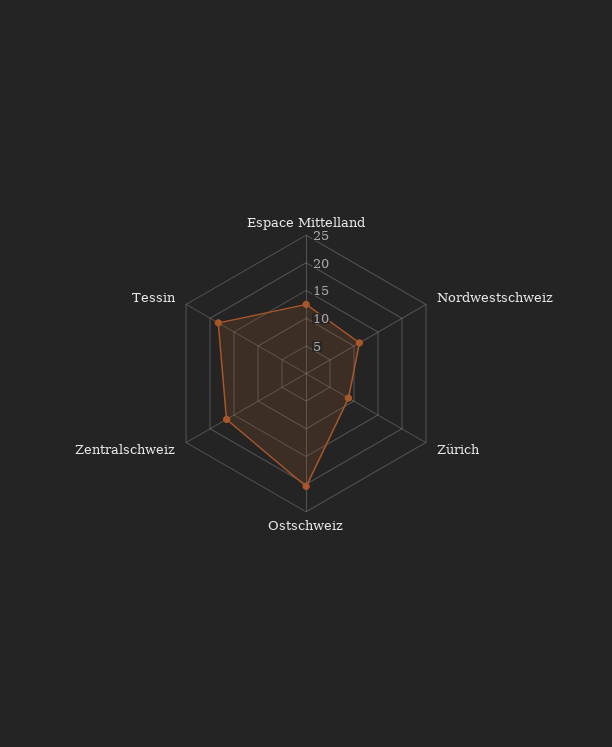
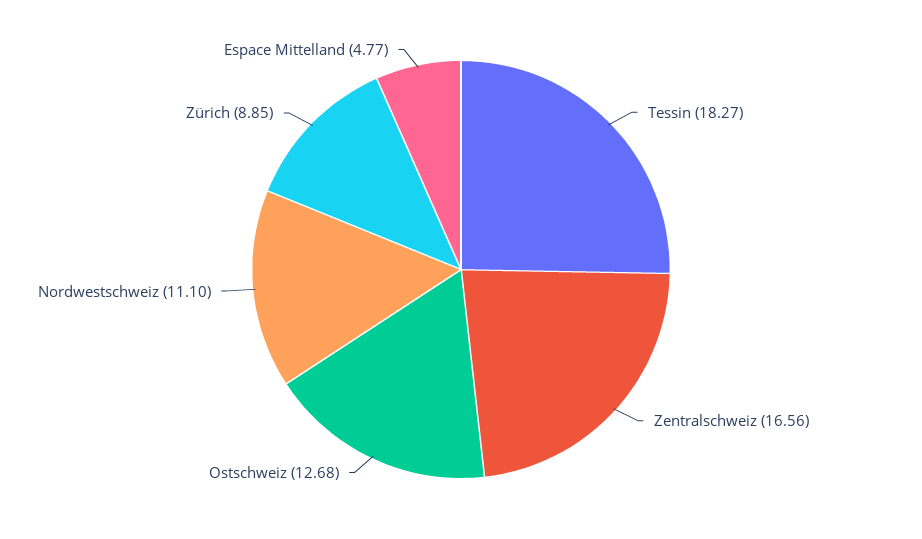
Espace Mittelland: 12.5 -> 4.77
Ostschweiz: 20 -> 12.68

